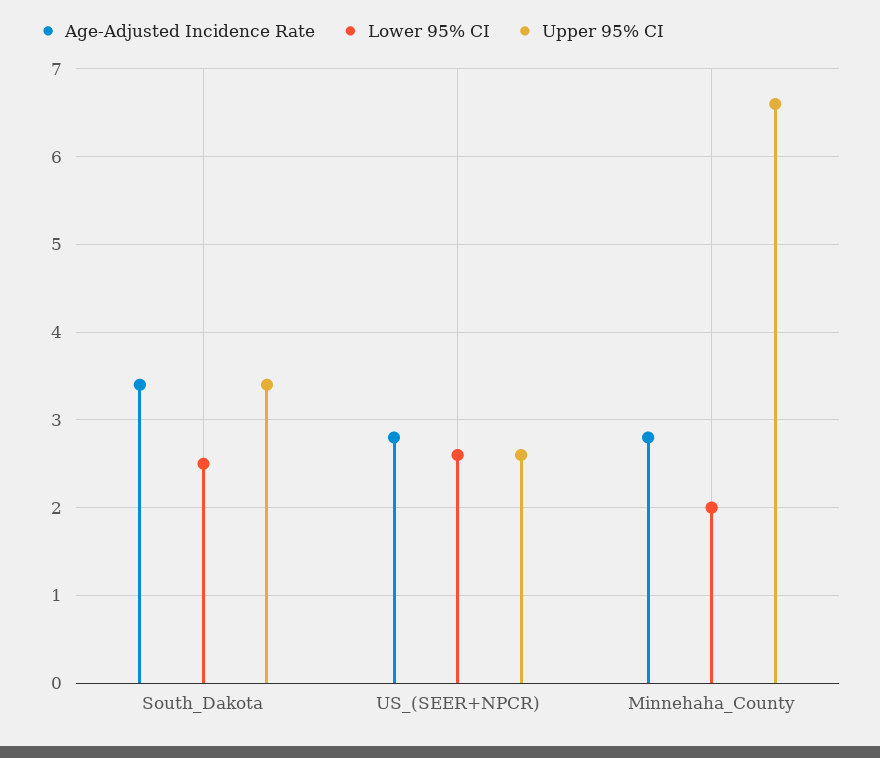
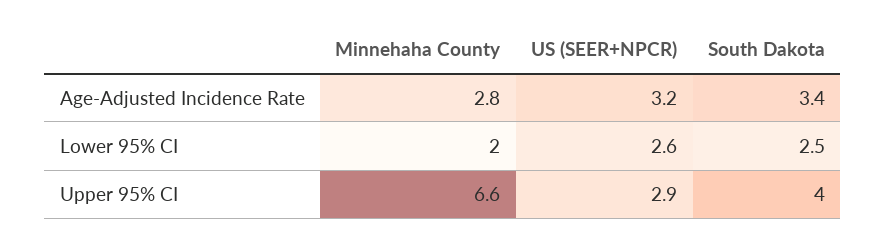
Upper 95% CI, South_Dakota: 3.4 -> 4
Age-Adjusted Incidence Rate, US_(SEER+NPCR): 2.8 -> 3.2
Upper 95% CI, US_(SEER+NPCR): 2.6 -> 2.9

